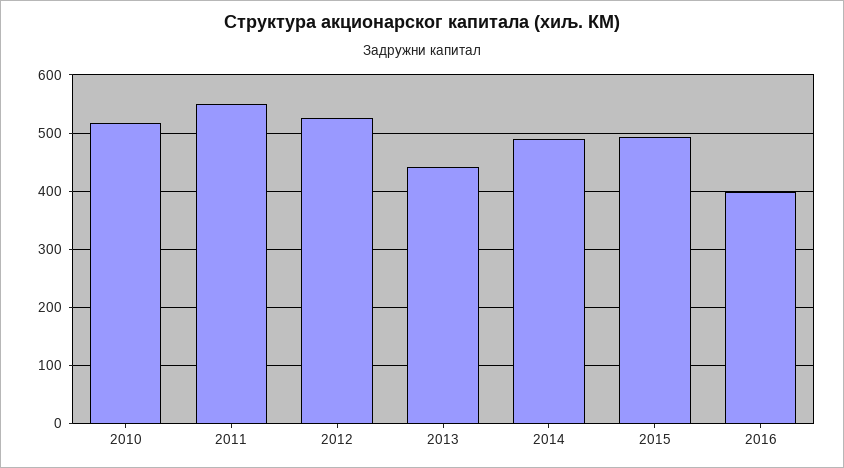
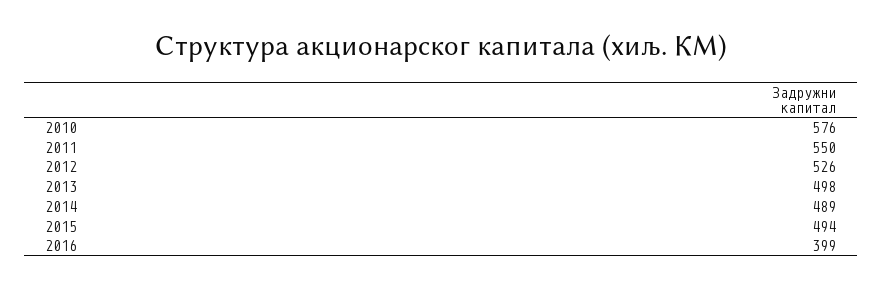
2010: 520 -> 576
2013: 440 -> 498

